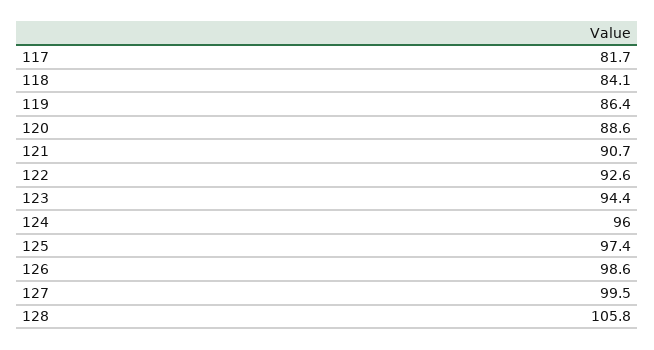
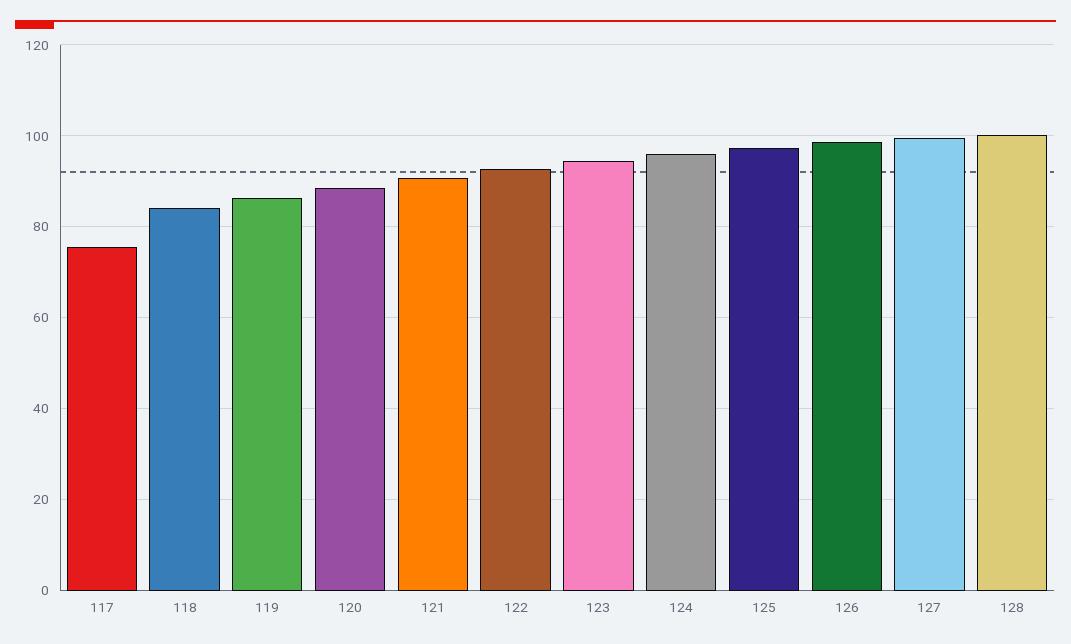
117: 81.7 -> 76
128: 105.8 -> 100

